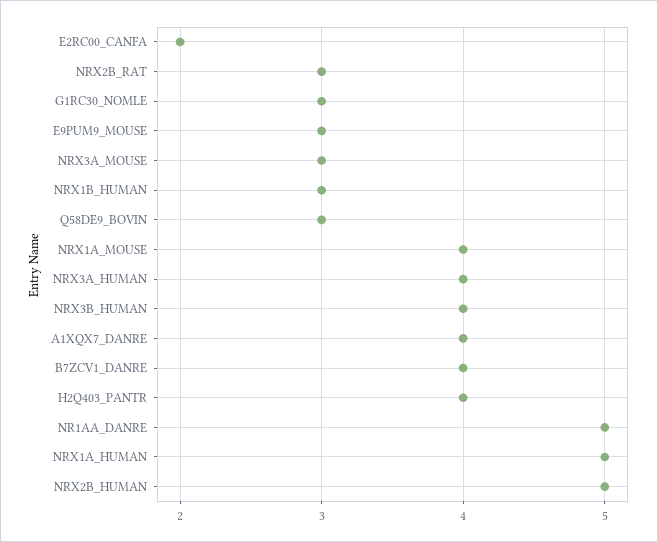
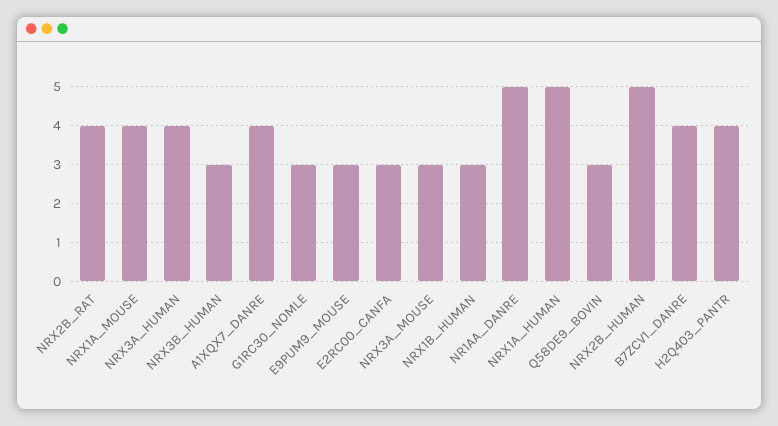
E2RC00_CANFA: 2 -> 3
NRX2B_RAT: 3 -> 4
NRX3B_HUMAN: 4 -> 3

